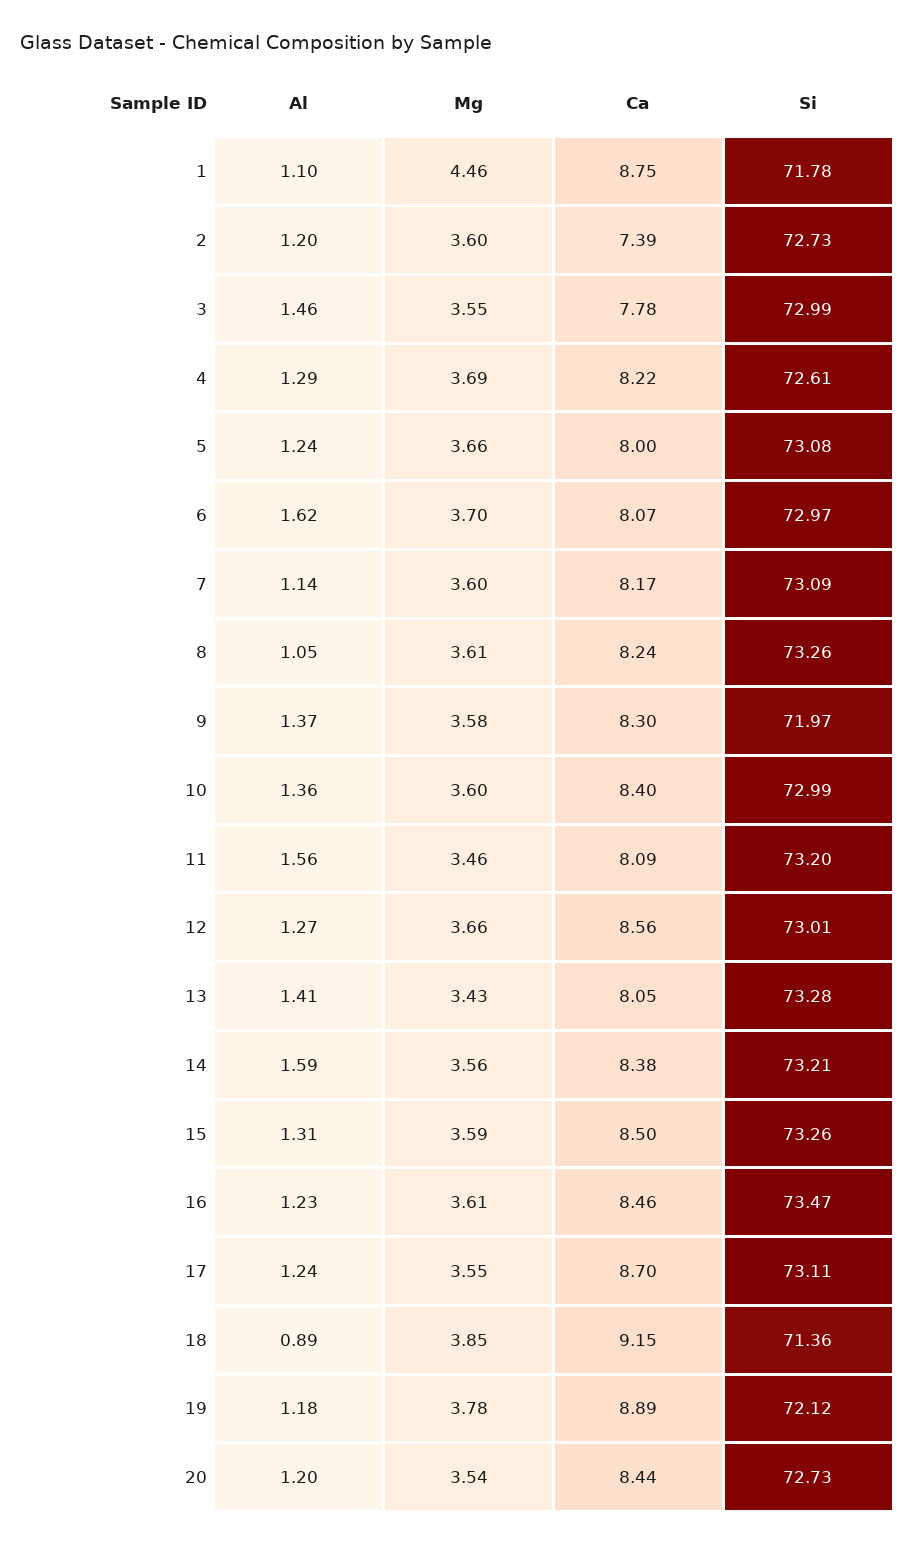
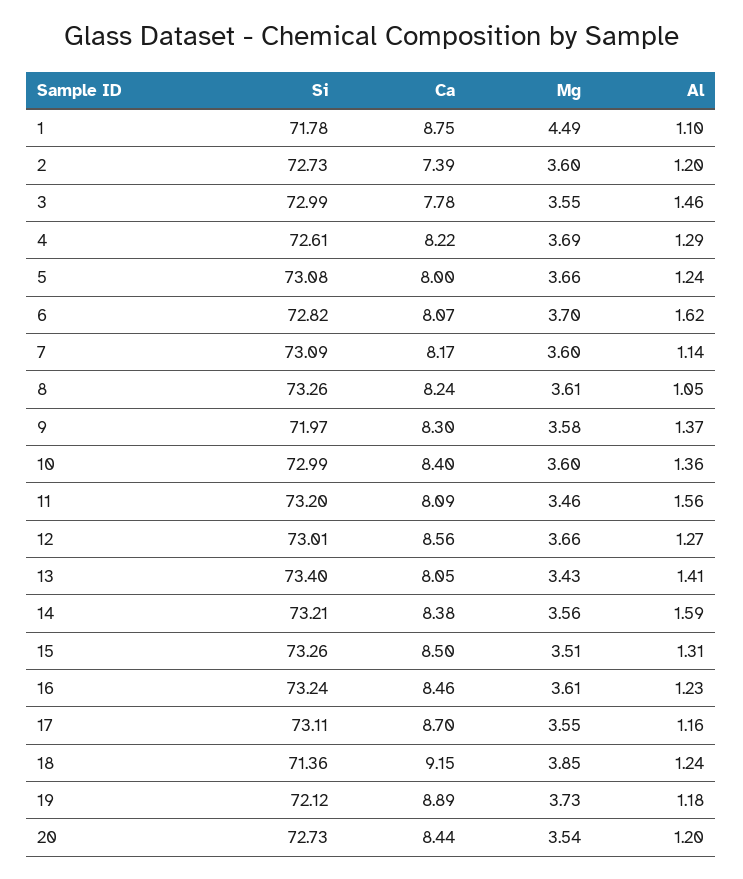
Mg, 1: 4.46 -> 4.49
Si, 6: 72.97 -> 72.82
Si, 13: 73.28 -> 73.4
Mg, 15: 3.59 -> 3.51
Si, 16: 73.47 -> 73.24
Al, 17: 1.24 -> 1.16
Al, 18: 0.89 -> 1.24
Mg, 19: 3.78 -> 3.73

